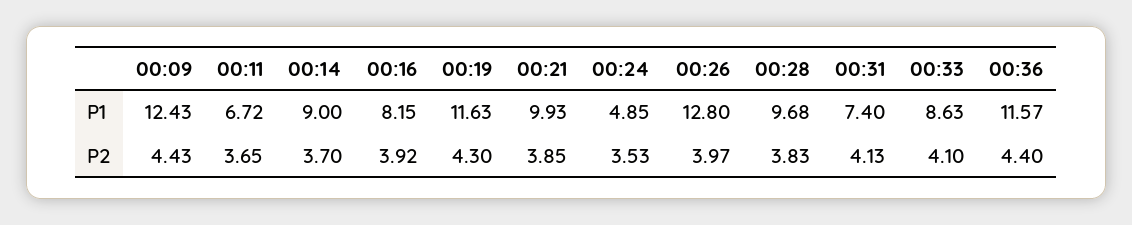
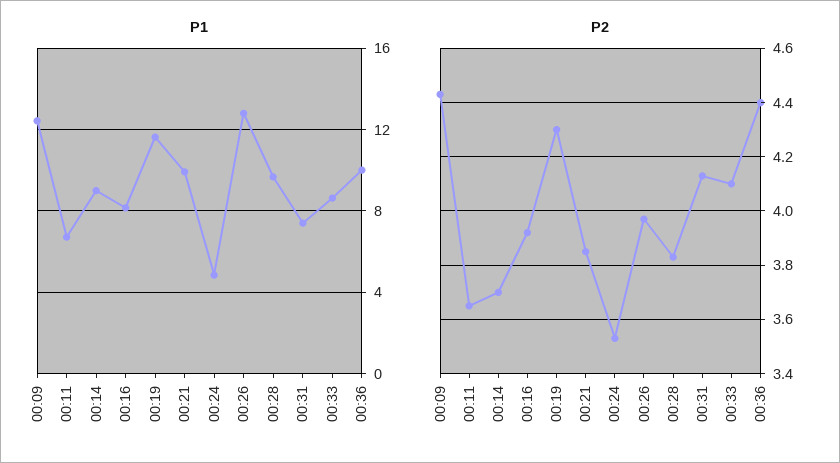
P1, 00:36: 11.57 -> 10

